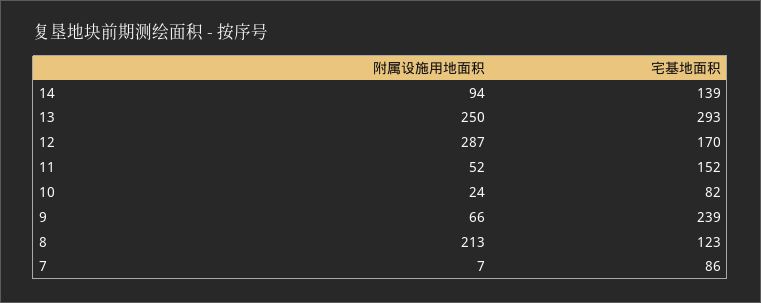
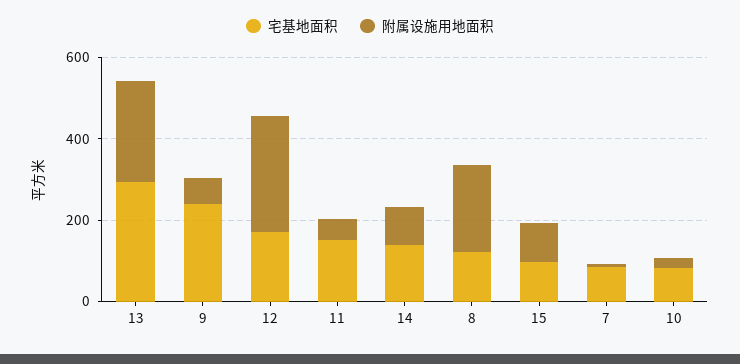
宅基地面积, 15: none -> 100
附属设施用地面积, 15: none -> 100

